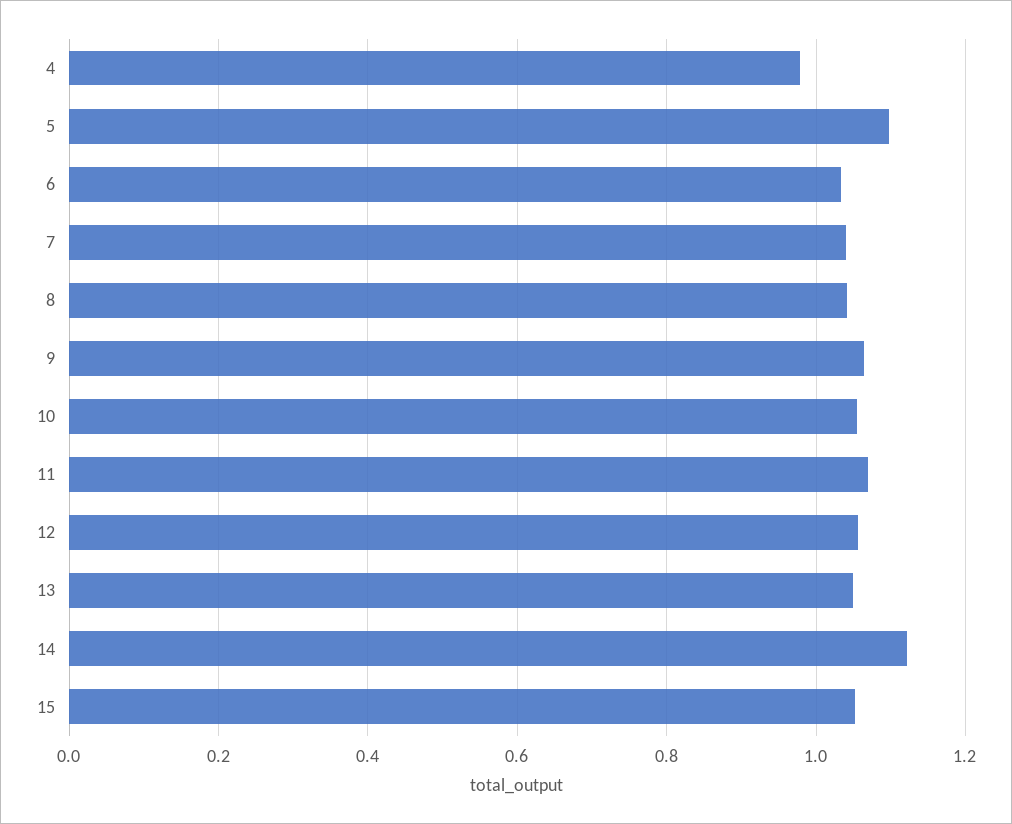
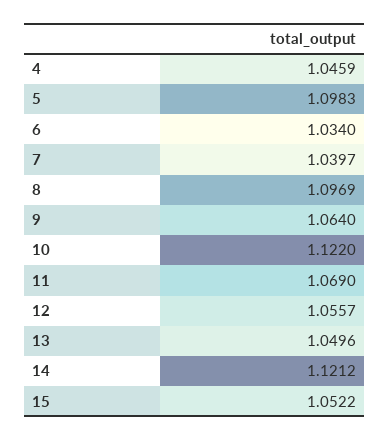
4: 0.98 -> 1.0459
8: 1.04 -> 1.0969
10: 1.06 -> 1.122

